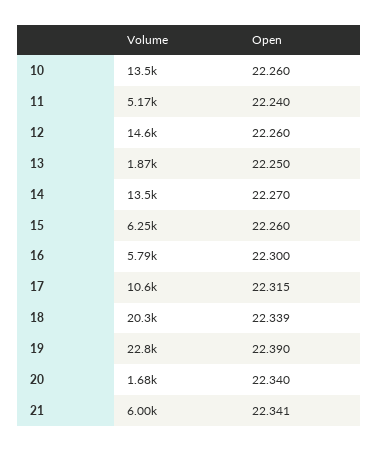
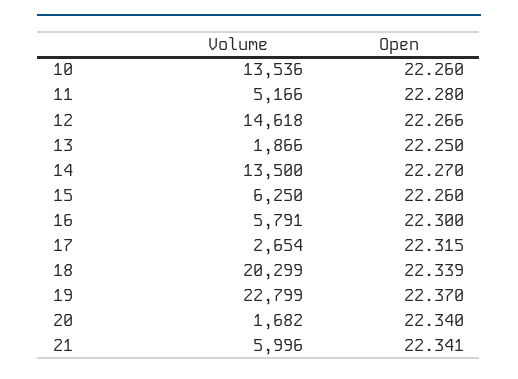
Open, 11: 22.24 -> 22.28
Open, 12: 22.26 -> 22.266
Volume, 17: 10600 -> 2654
Open, 19: 22.39 -> 22.37

